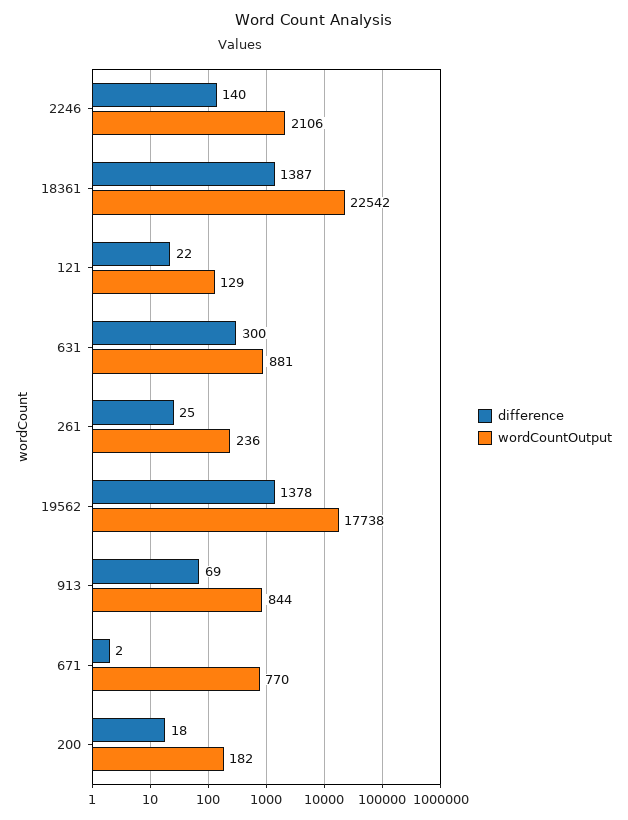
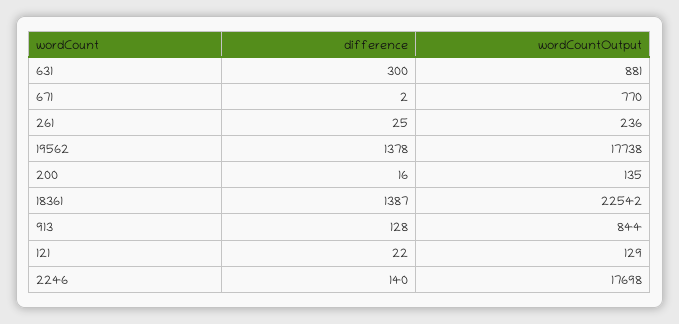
wordCountOutput, 2246: 2106 -> 17698
difference, 913: 69 -> 128
difference, 200: 18 -> 16
wordCountOutput, 200: 182 -> 135

